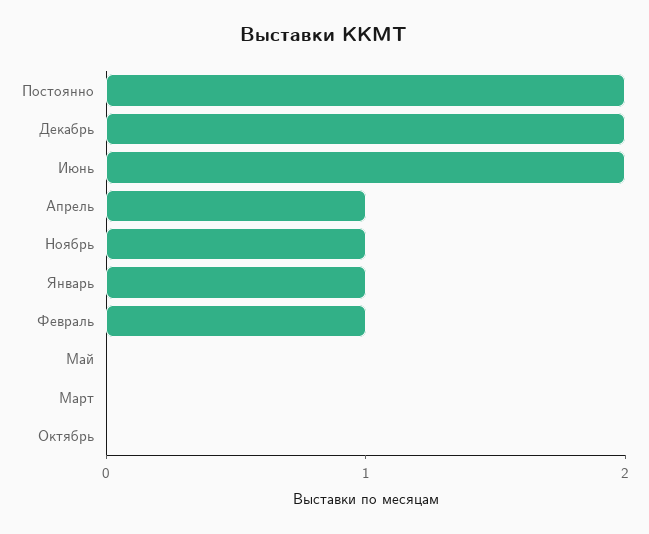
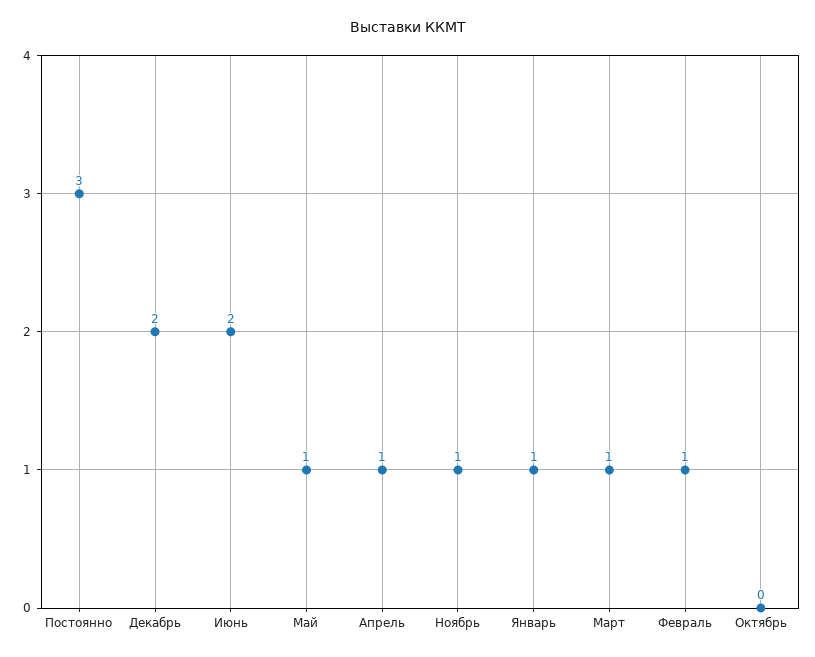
Постоянно: 2 -> 3
Май: 0 -> 1
Март: 0 -> 1

